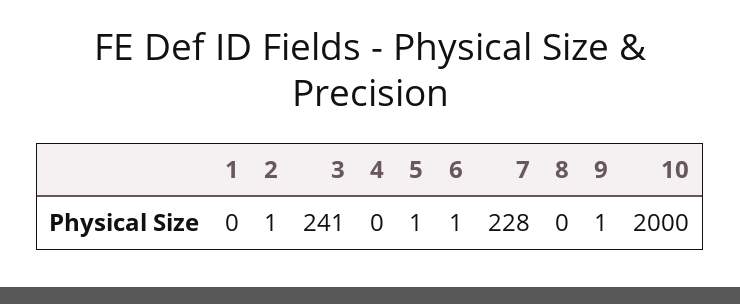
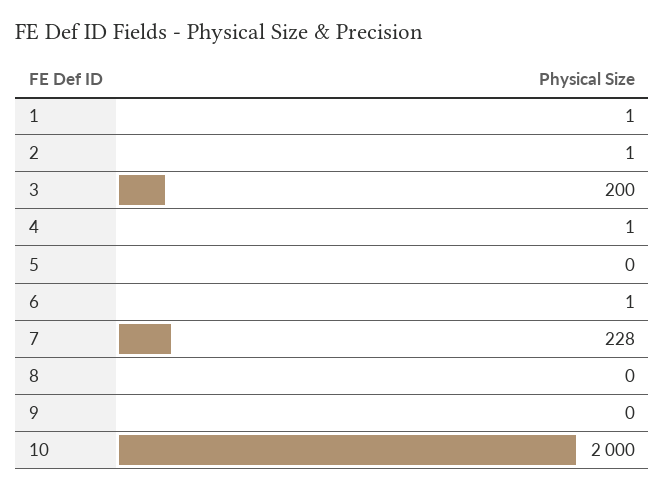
1: 0 -> 1
3: 241 -> 200
4: 0 -> 1
5: 1 -> 0
9: 1 -> 0

